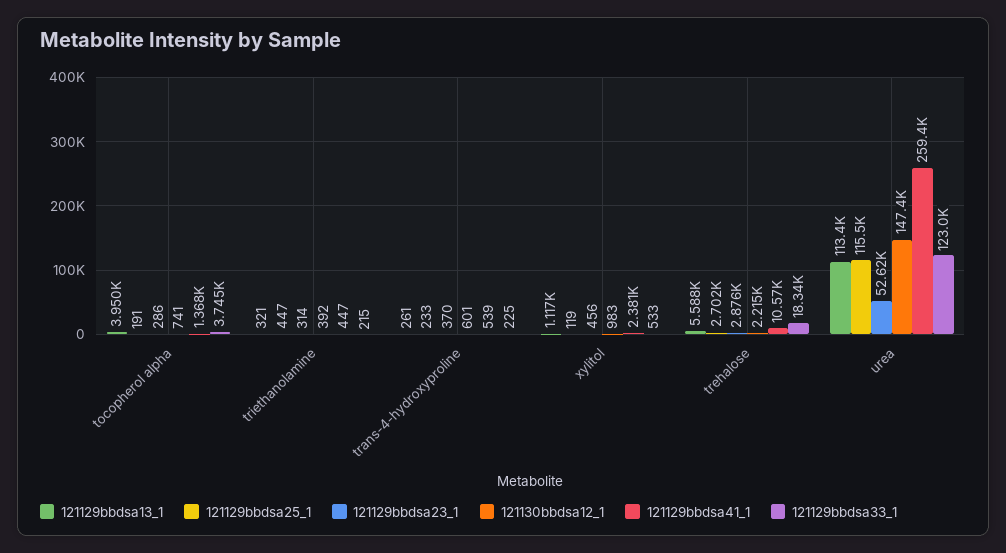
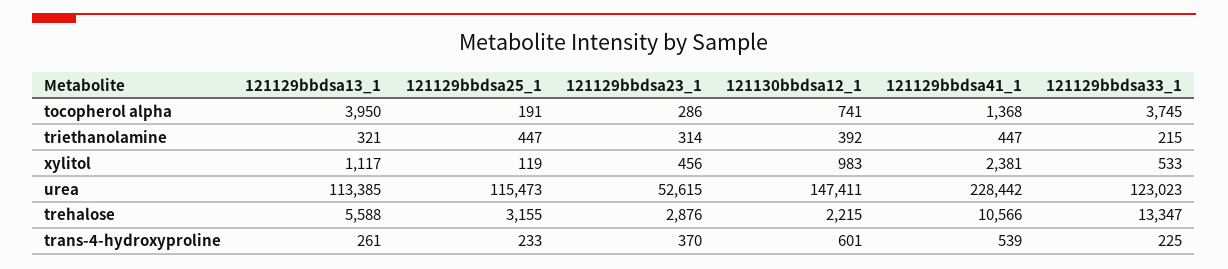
121129bbdsa25_1, trehalose: 2702 -> 3155
121129bbdsa33_1, trehalose: 18340 -> 13347
121129bbdsa41_1, urea: 259400 -> 228442

